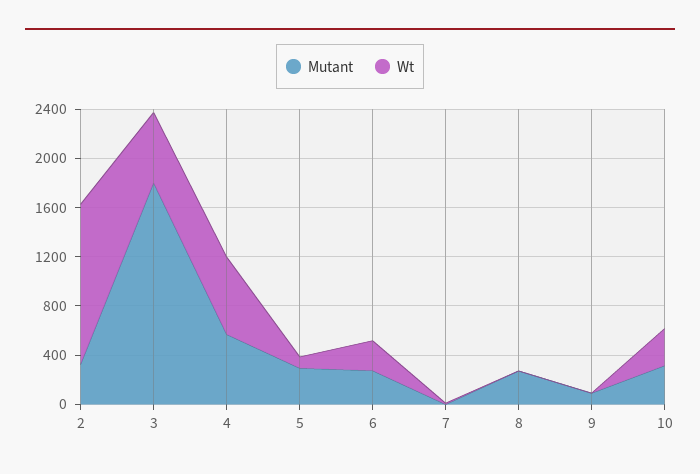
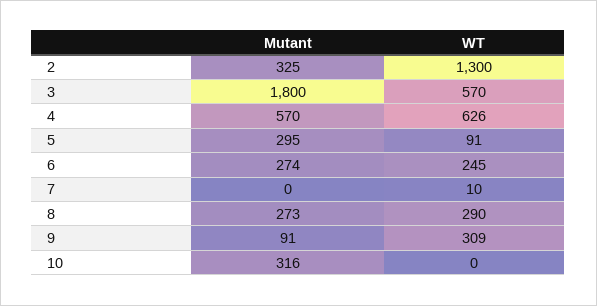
Wt, 8: 0 -> 290
Wt, 9: 0 -> 309
Wt, 10: 300 -> 0

